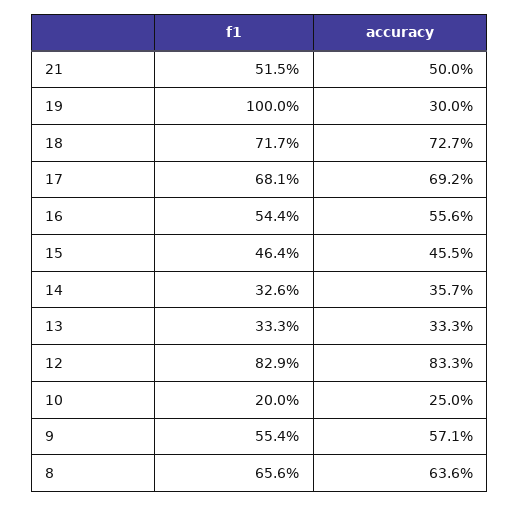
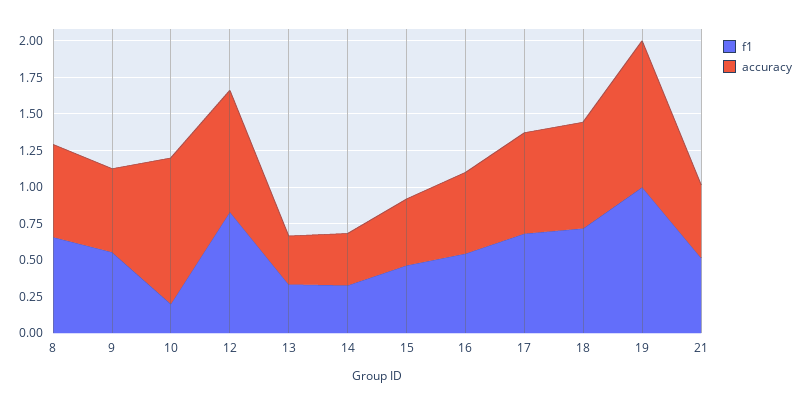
accuracy, 19: 0.3 -> 1
accuracy, 10: 0.25 -> 1

